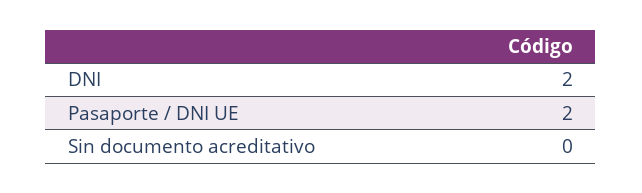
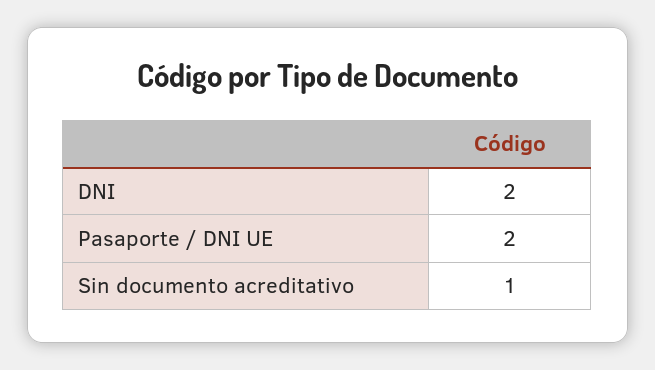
Sin documento acreditativo: 0 -> 1

